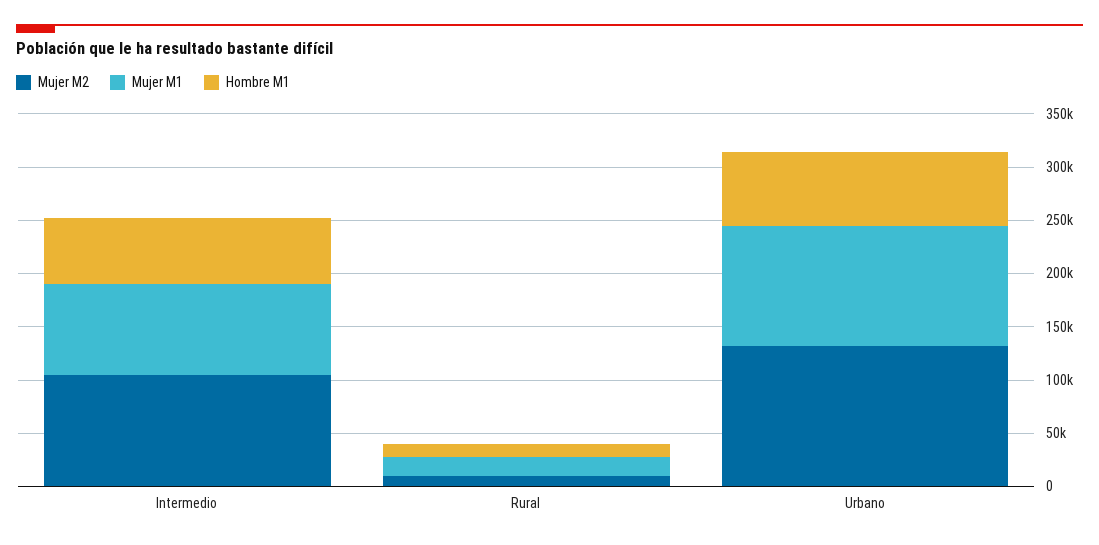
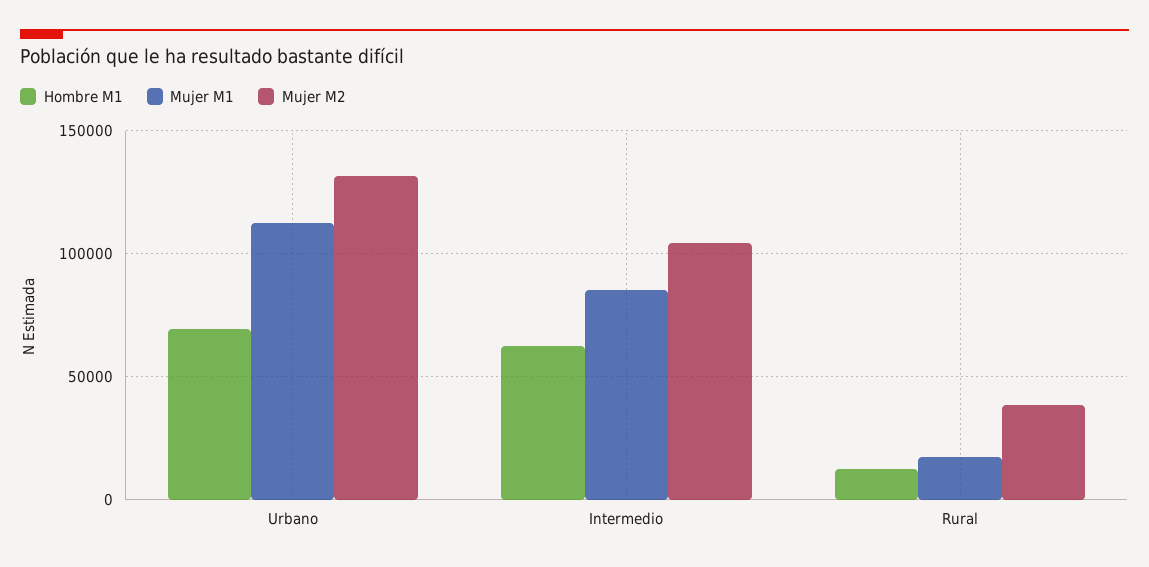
Mujer M2, Rural: 10000 -> 40000

